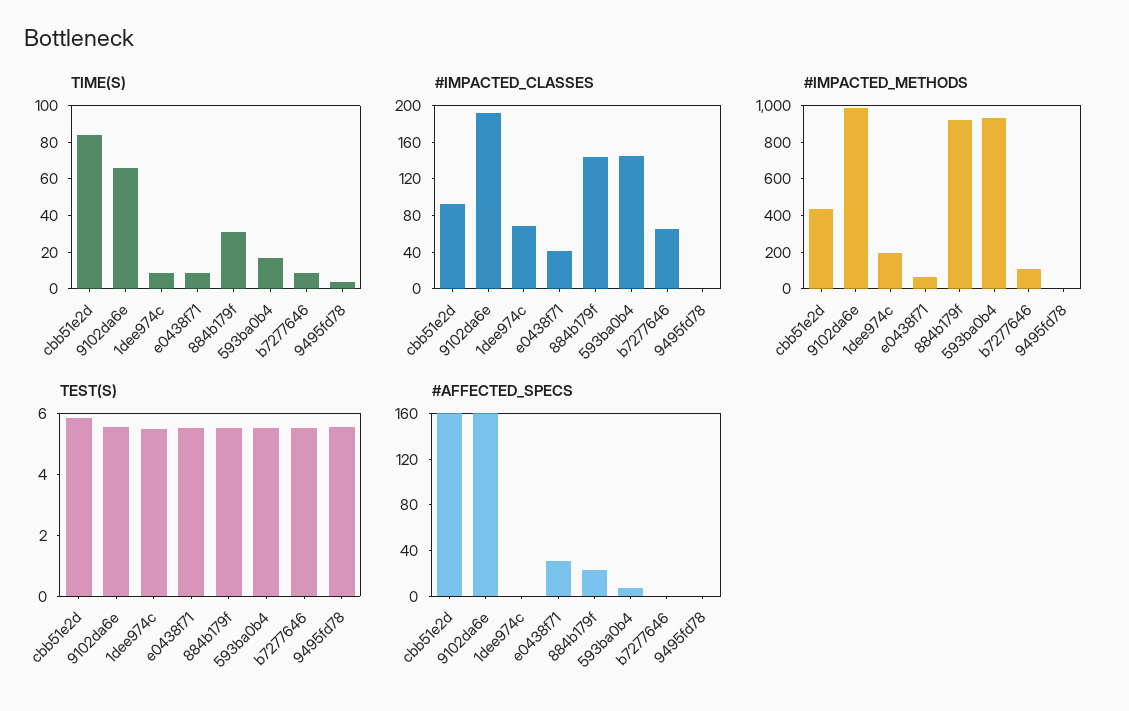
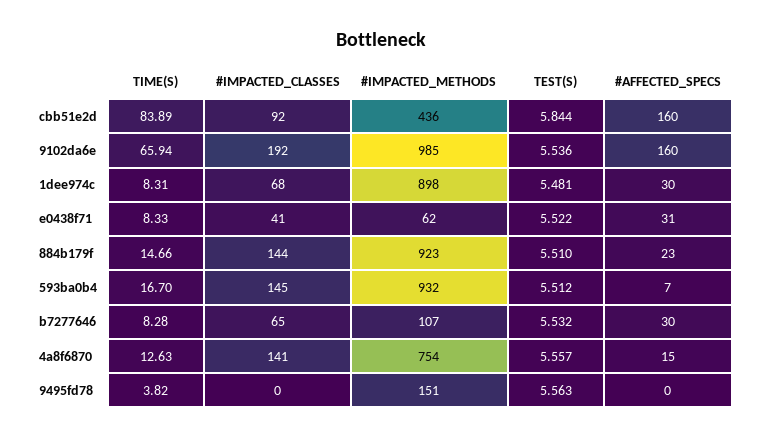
TIME(S), 884b179f: 30 -> 14.66
#IMPACTED_METHODS, 1dee974c: 200 -> 898
#IMPACTED_METHODS, 9495fd78: 0 -> 151
#AFFECTED_SPECS, 1dee974c: 0 -> 30
#AFFECTED_SPECS, b7277646: 0 -> 30
TIME(S), 4a8f6870: none -> 12.63
#IMPACTED_CLASSES, 4a8f6870: none -> 141
#IMPACTED_METHODS, 4a8f6870: none -> 754
TEST(S), 4a8f6870: none -> 5.557
#AFFECTED_SPECS, 4a8f6870: none -> 15

